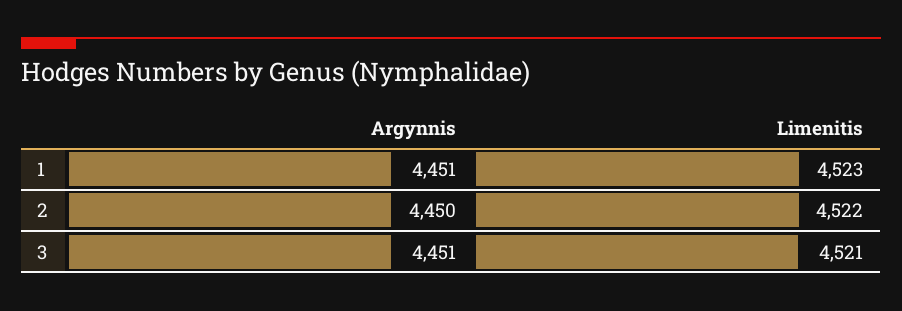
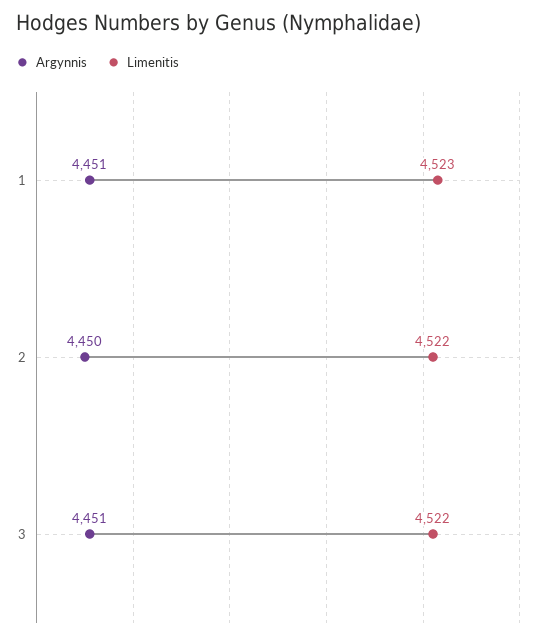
Limenitis, 3: 4521 -> 4522

